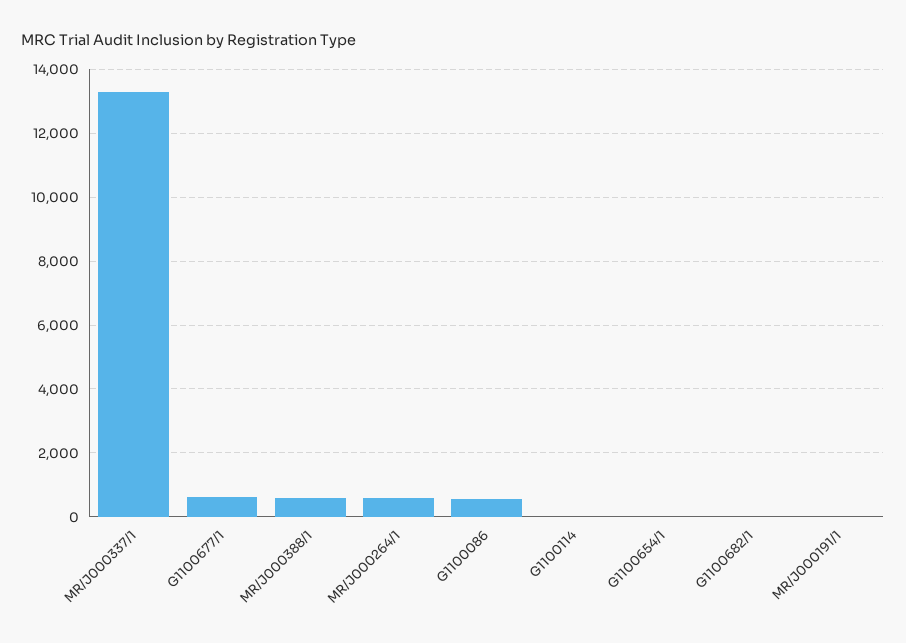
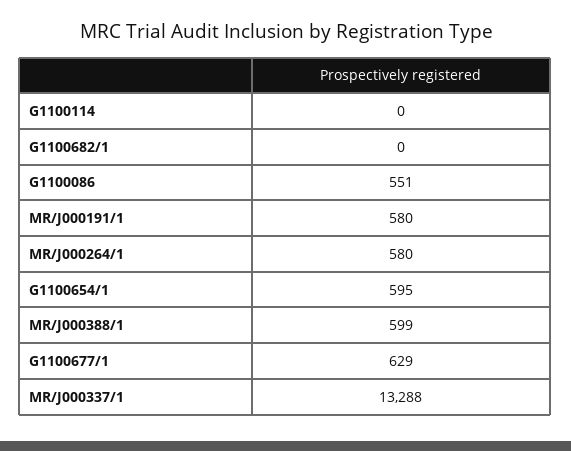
G1100654/1: 0 -> 595
MR/J000191/1: 0 -> 580

